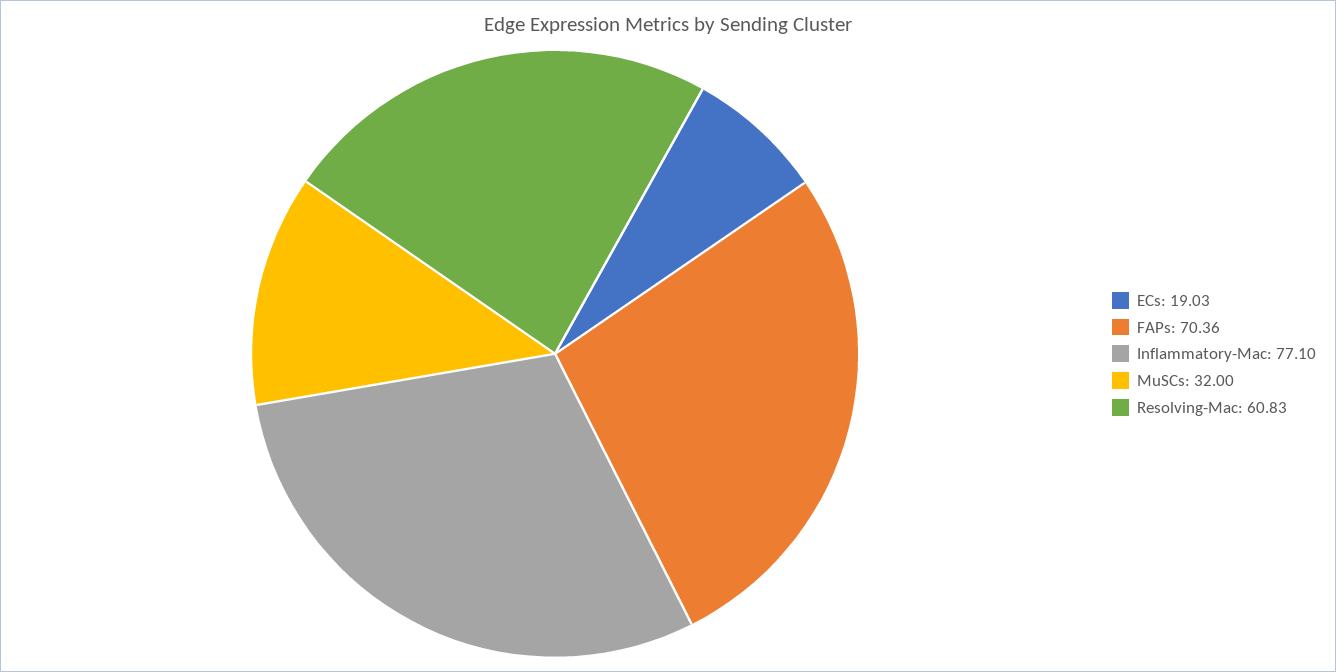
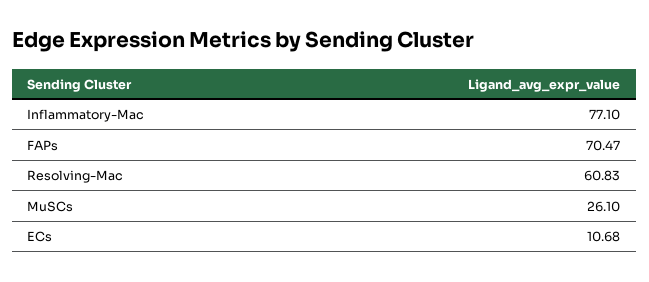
ECs: 19.03 -> 10.68
FAPs: 70.36 -> 70.47
MuSCs: 32 -> 26.1

